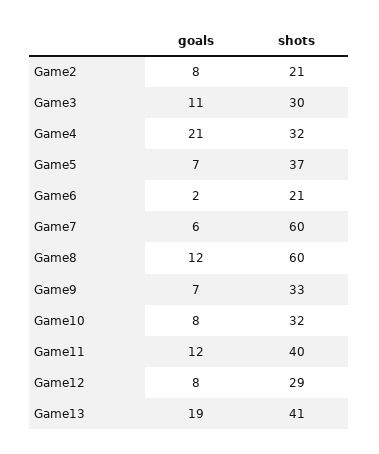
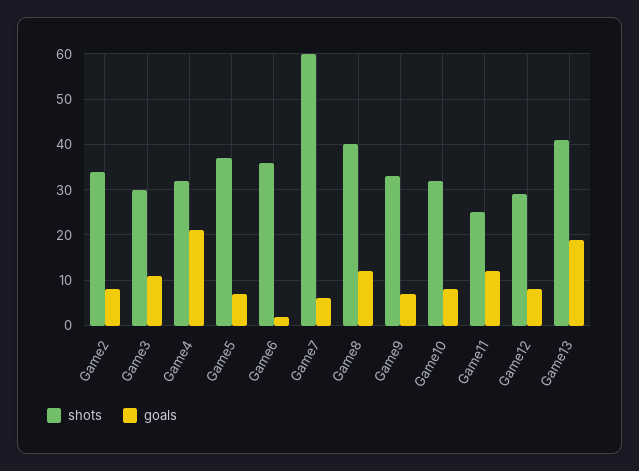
shots, Game2: 21 -> 35
shots, Game6: 21 -> 35
shots, Game8: 60 -> 40
shots, Game11: 40 -> 25

